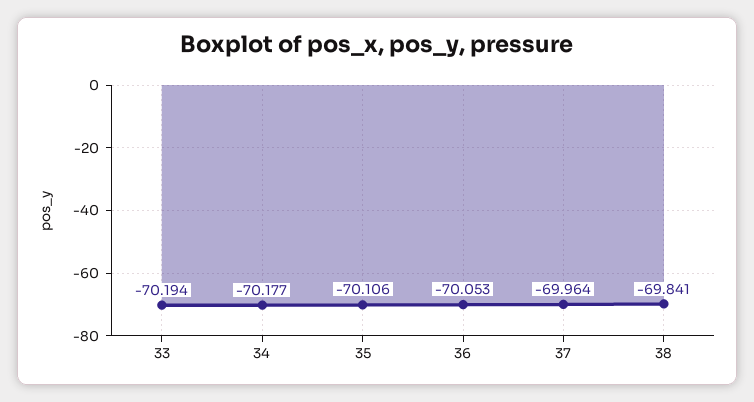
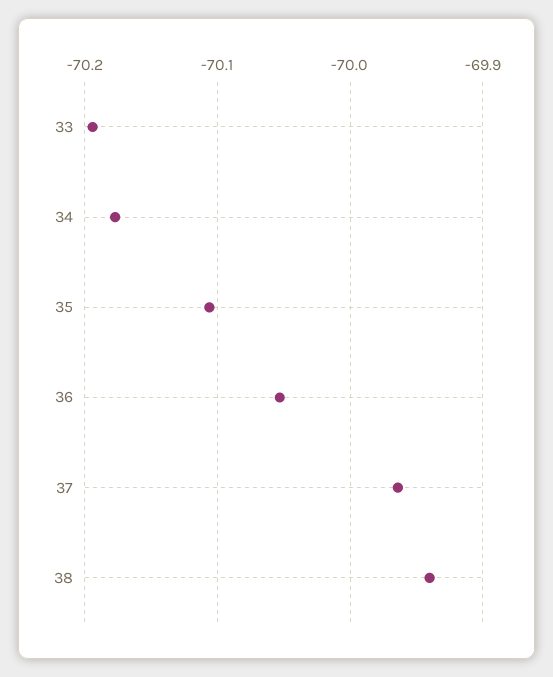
38: -69.841 -> -69.94

